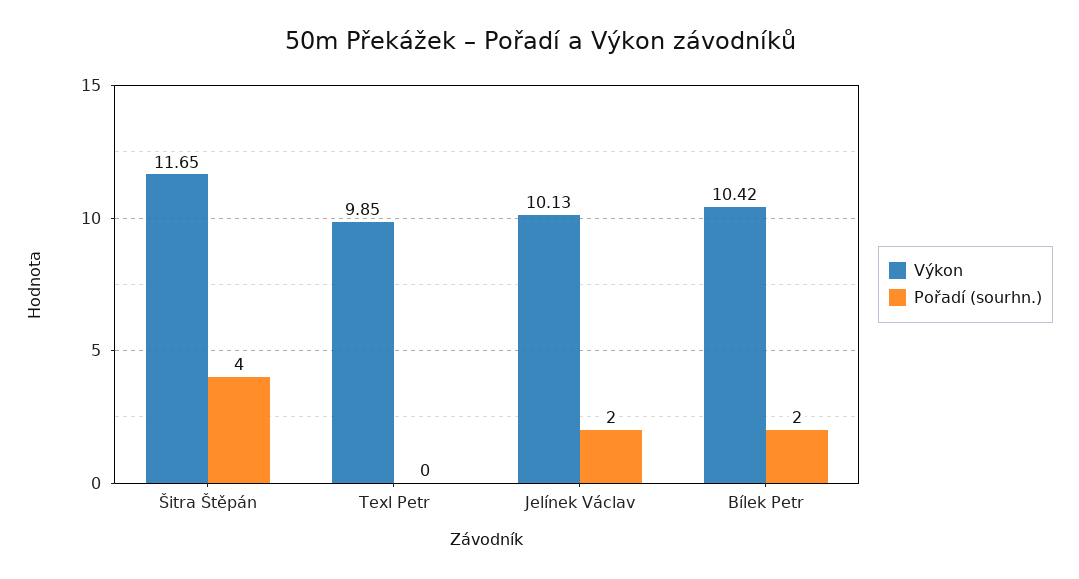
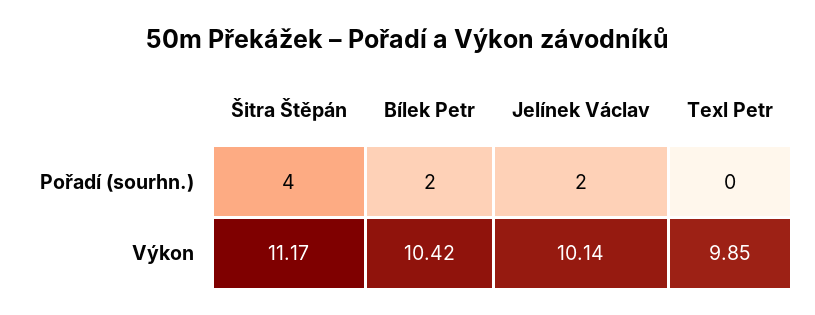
Výkon, Šitra Štěpán: 11.65 -> 11.17
Výkon, Jelínek Václav: 10.13 -> 10.14

